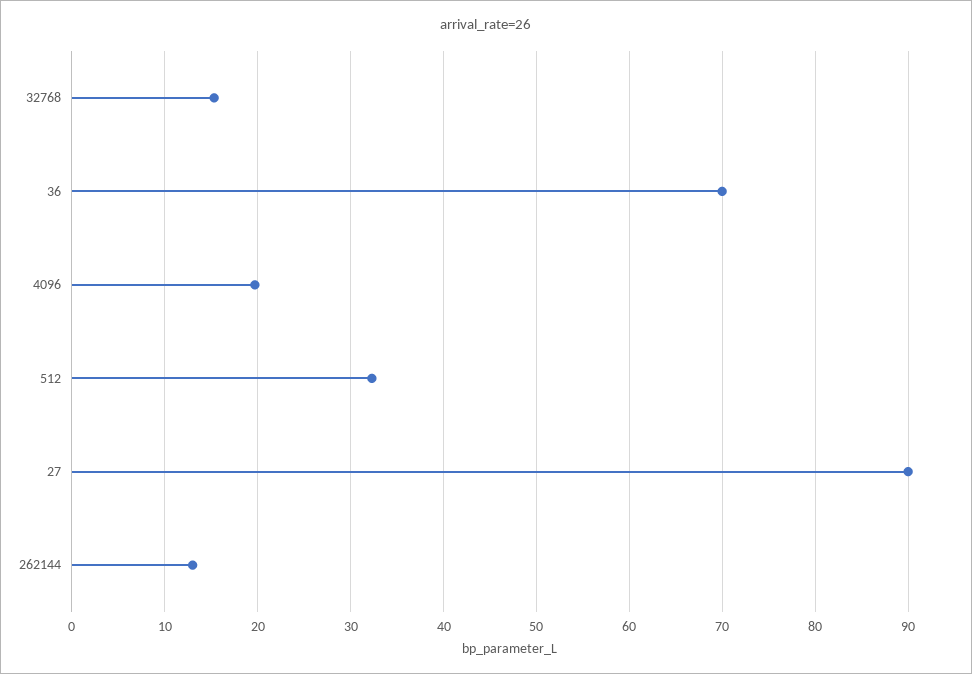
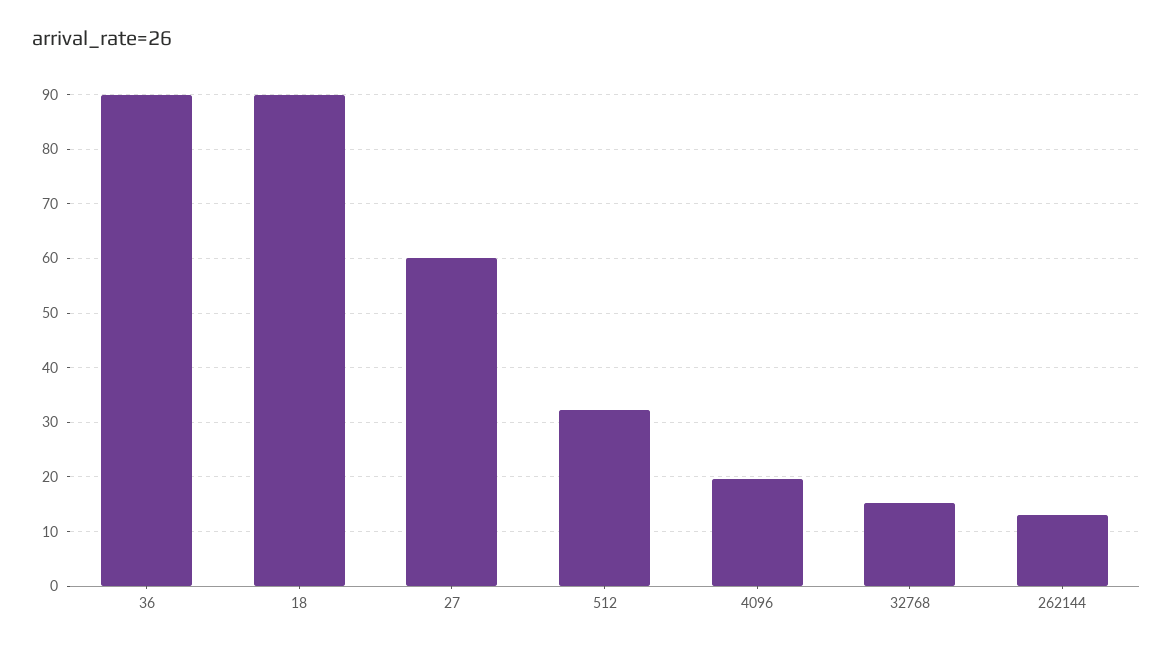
36: 70 -> 90
27: 90 -> 60
18: none -> 90

